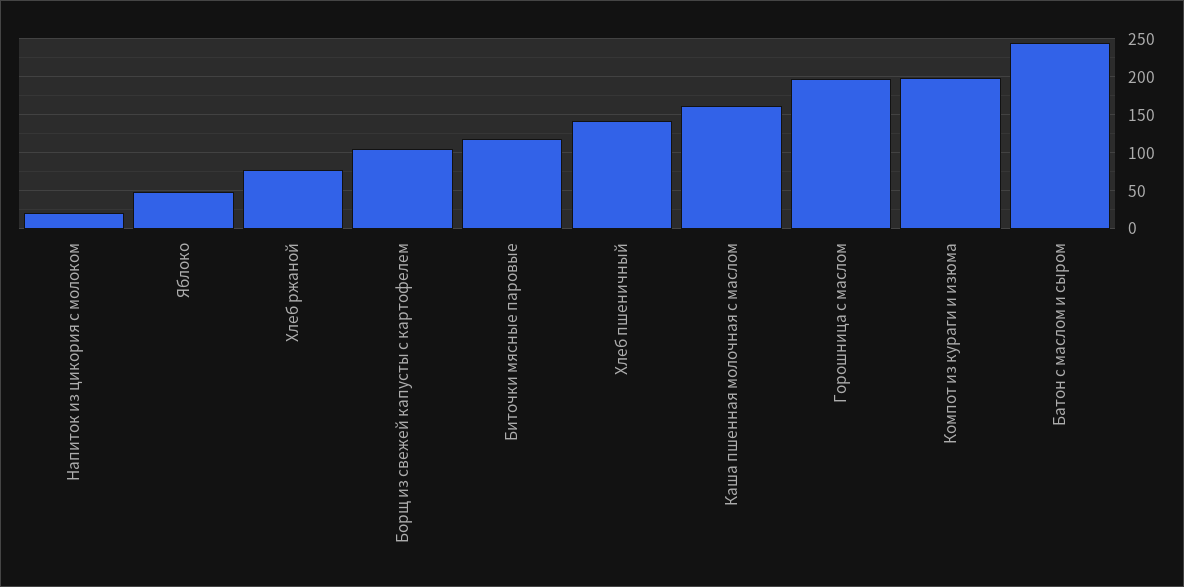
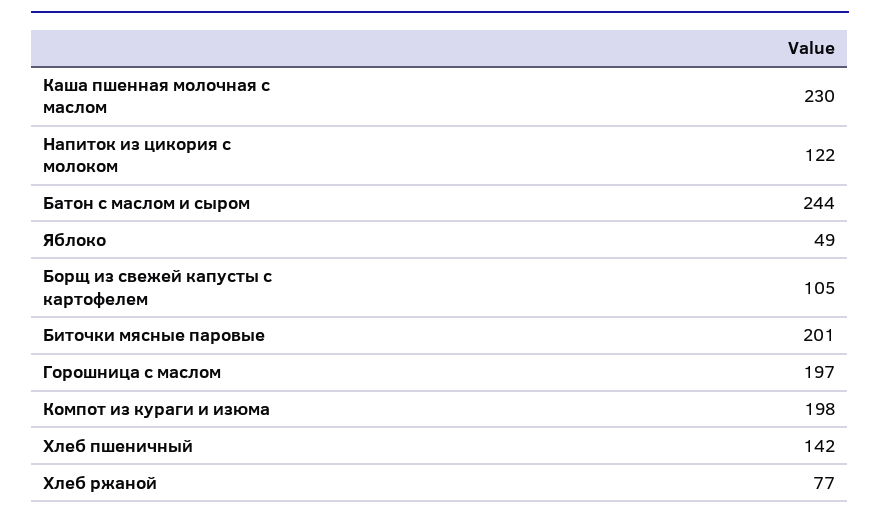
Напиток из цикория с молоком: 20 -> 122
Биточки мясные паровые: 120 -> 201
Каша пшенная молочная с маслом: 160 -> 230

